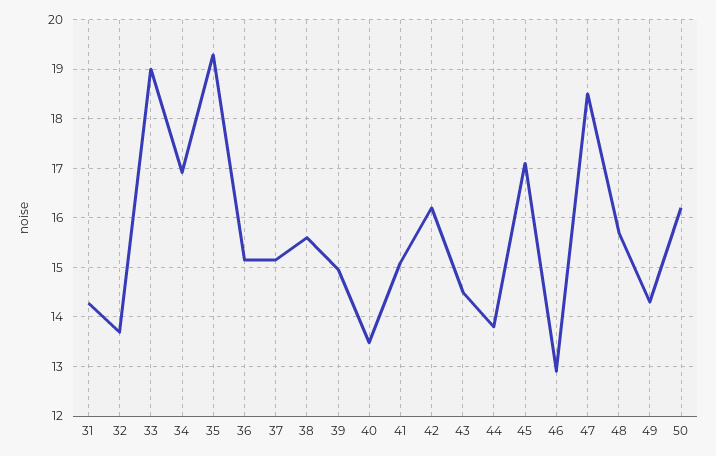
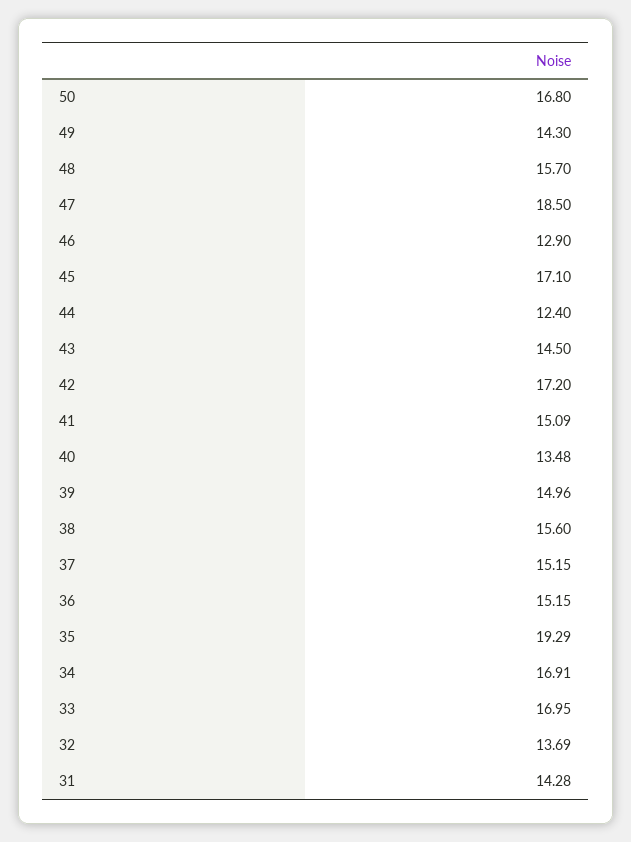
33: 19 -> 16.95
42: 16.2 -> 17.2
44: 13.8 -> 12.4
50: 16.2 -> 16.8

